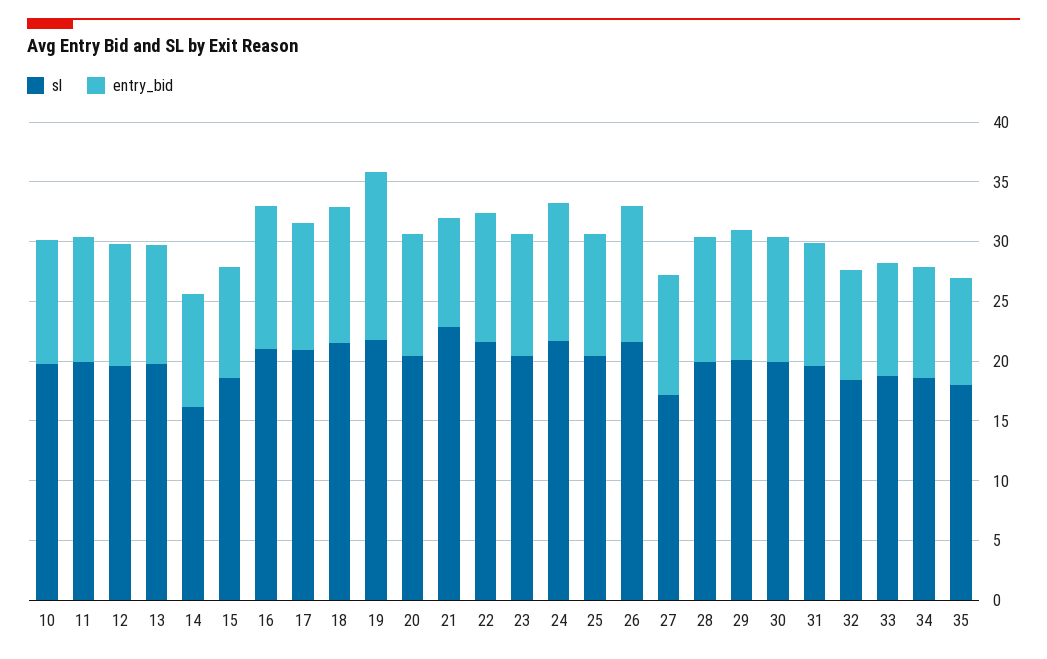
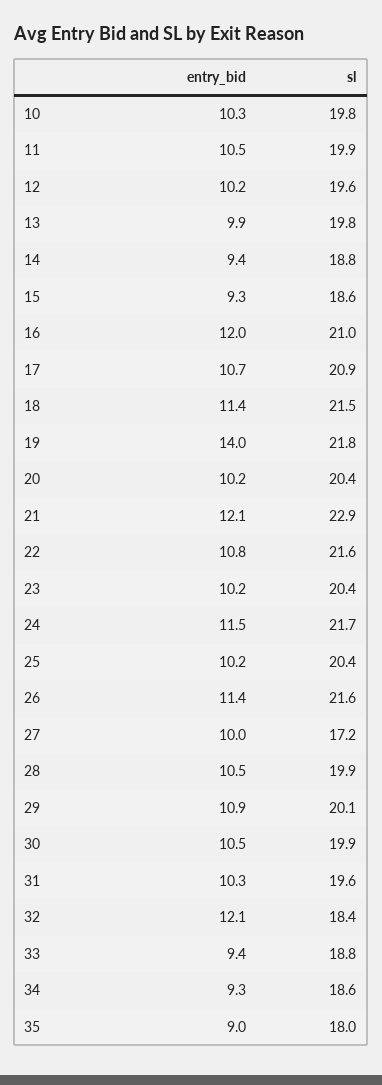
sl, 14: 16 -> 18.8
entry_bid, 21: 9 -> 12.1
entry_bid, 32: 9 -> 12.1

